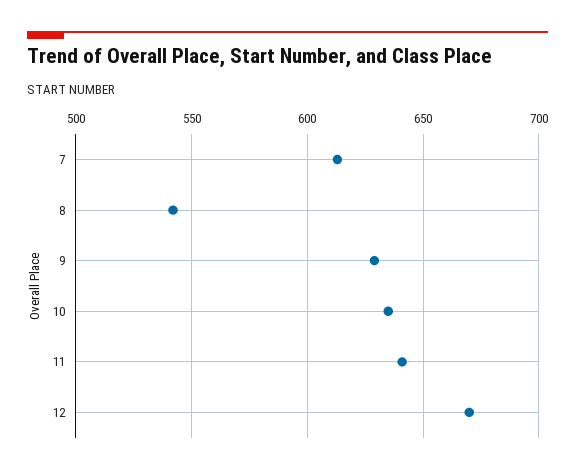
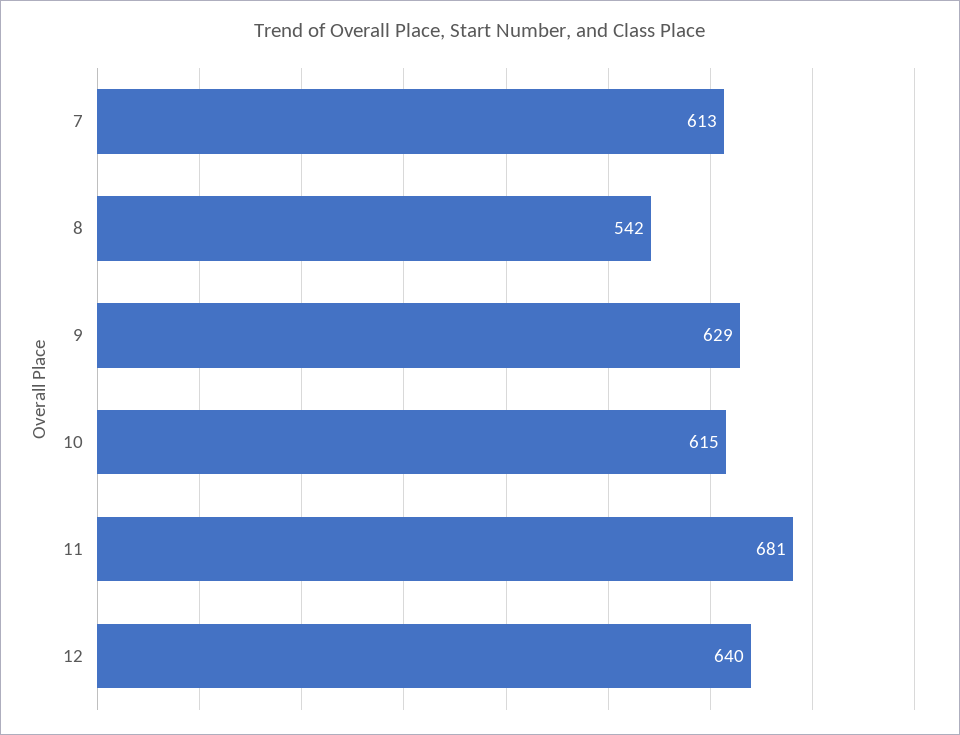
10: 635 -> 615
11: 640 -> 681
12: 670 -> 640

